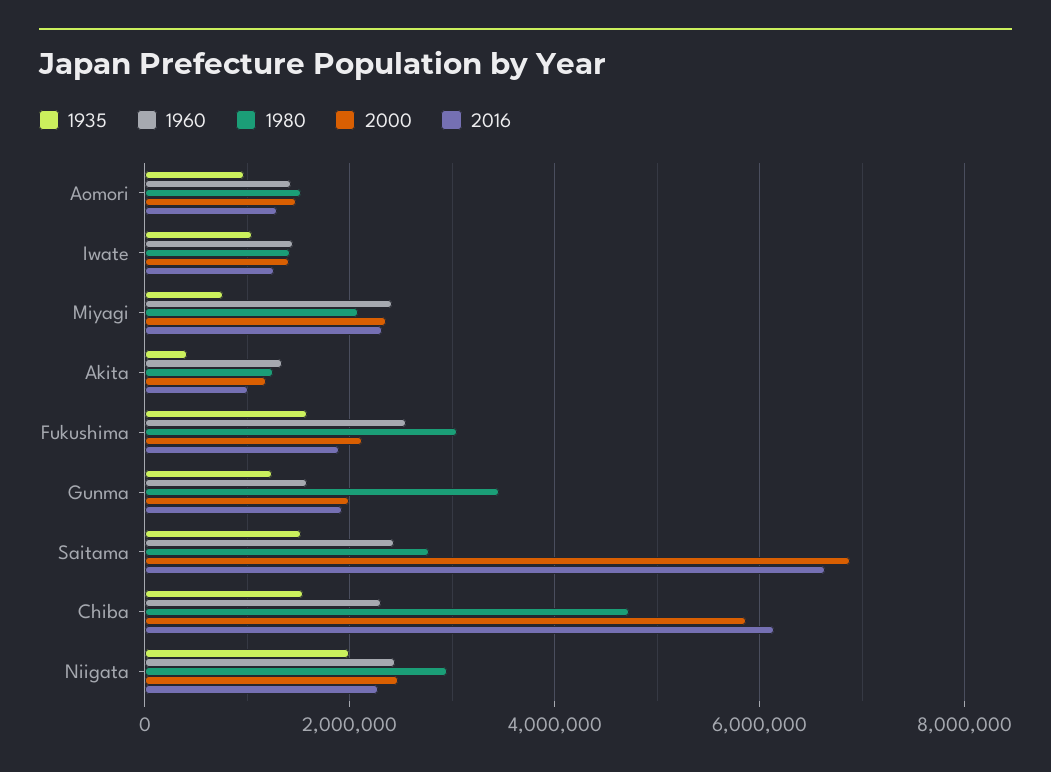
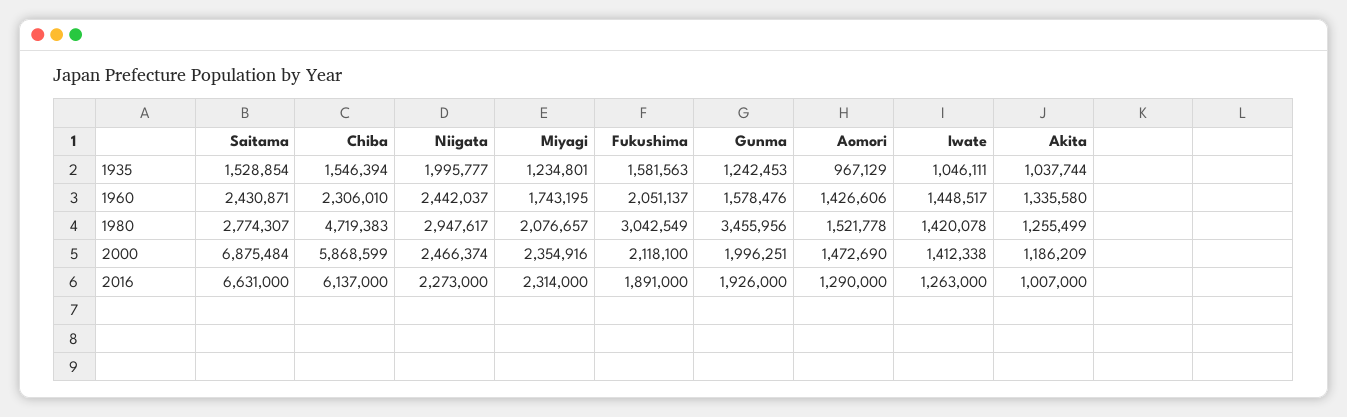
1935, Miyagi: 800000 -> 1234801
1960, Miyagi: 2400000 -> 1743195
1935, Akita: 400000 -> 1037744
1960, Fukushima: 2600000 -> 2051137

